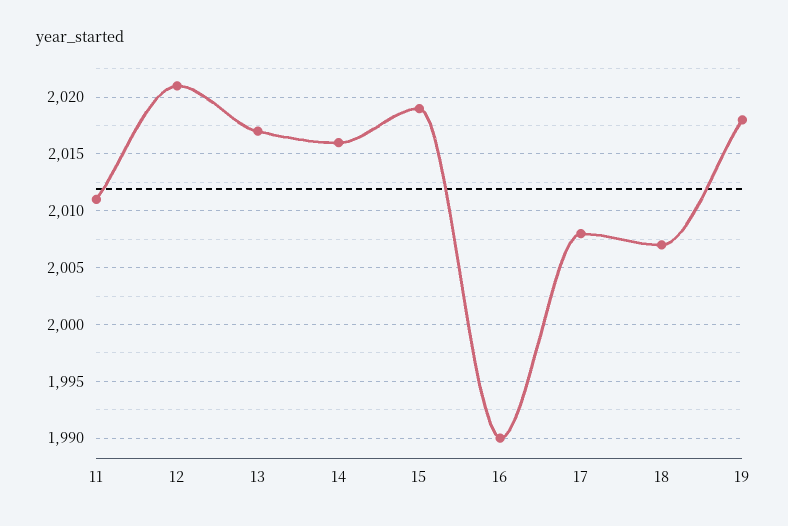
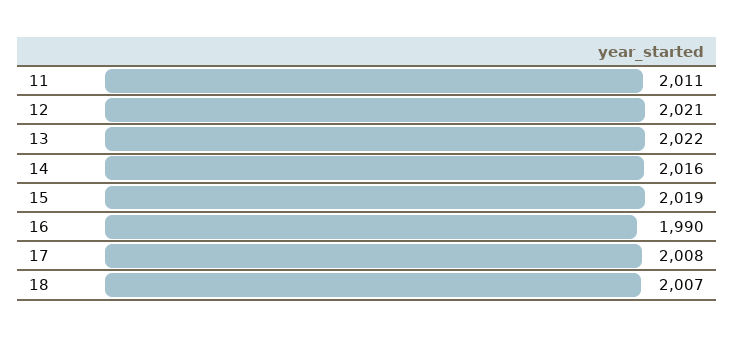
13: 2017 -> 2022
19: 2018 -> none

